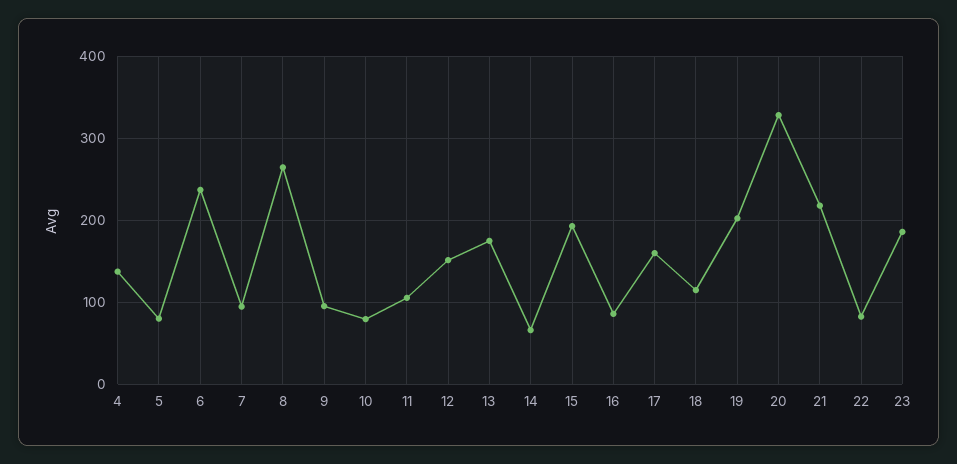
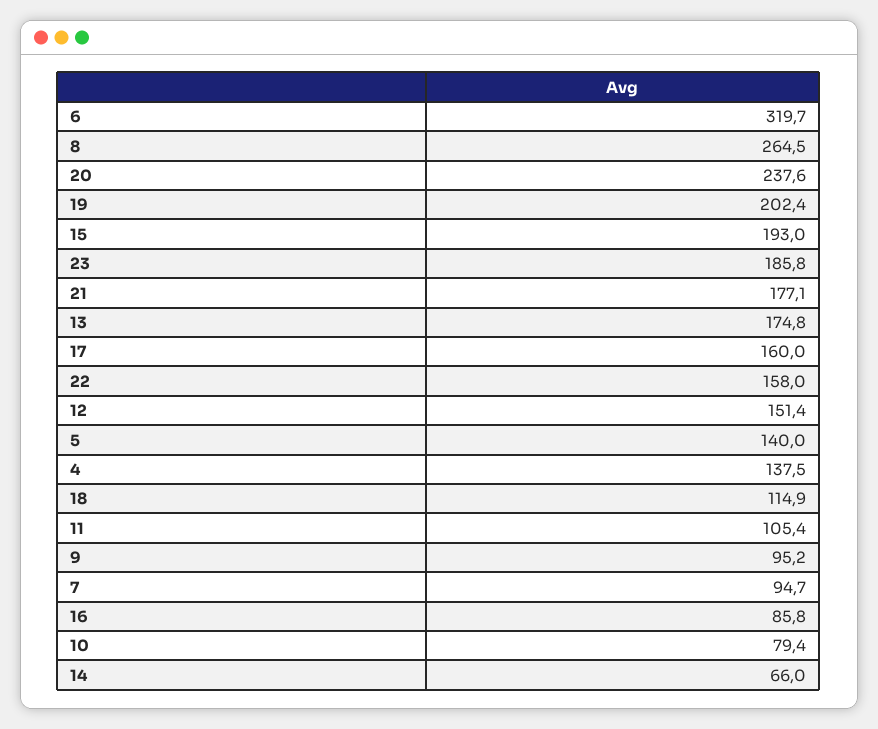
5: 80 -> 140
6: 240 -> 319.7
20: 330 -> 237.6
21: 220 -> 177.1
22: 80 -> 158

